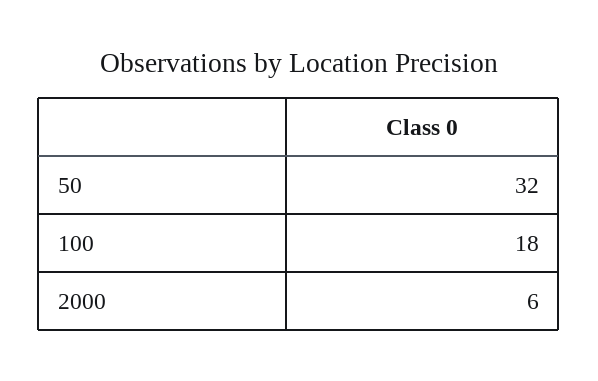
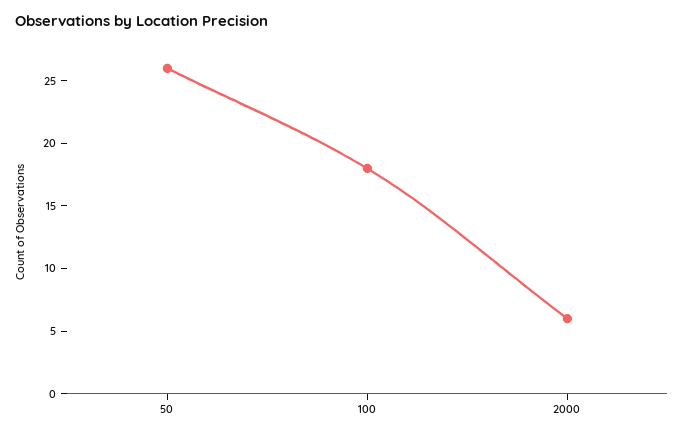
50: 32 -> 26

